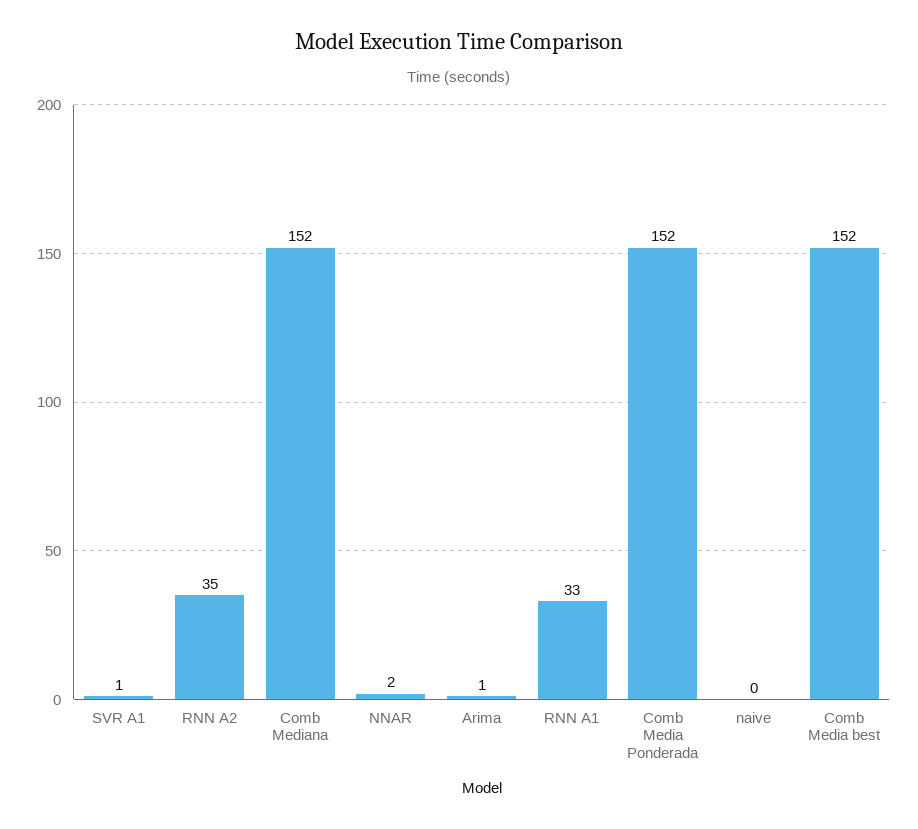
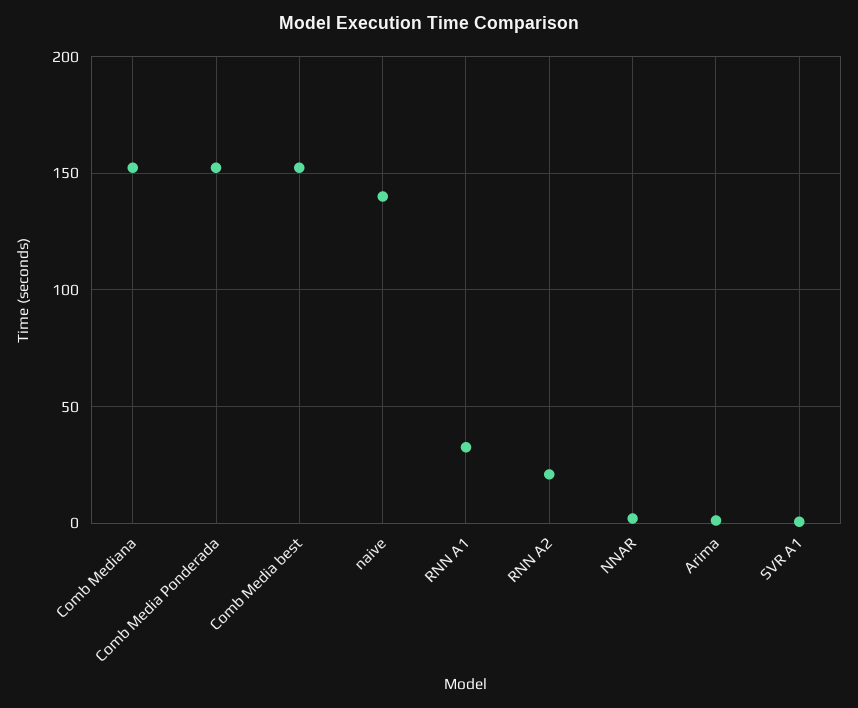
RNN A2: 35 -> 20
naive: 0 -> 140

